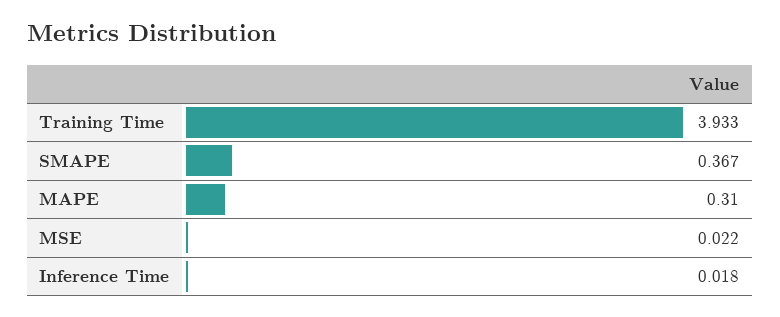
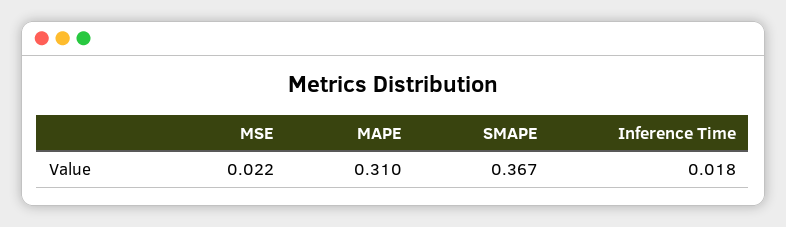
Training Time: 3.933 -> none

